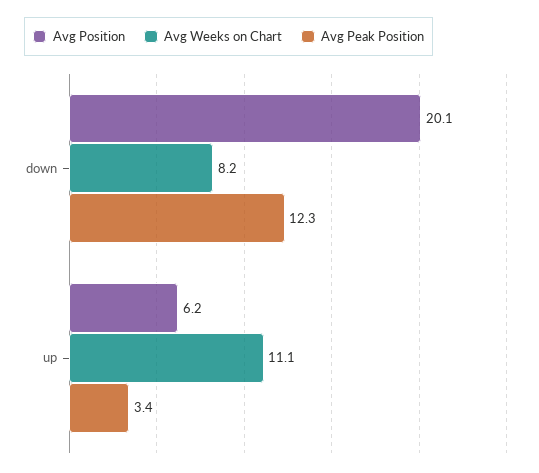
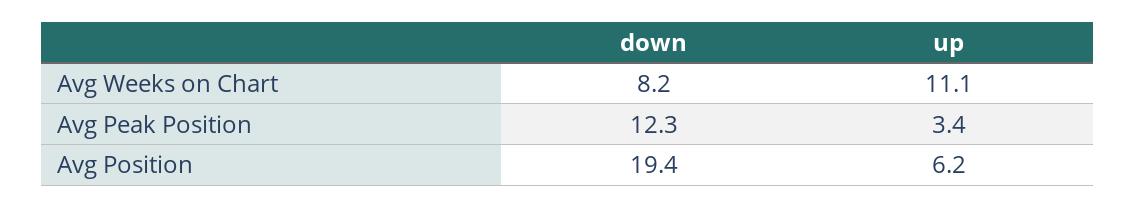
Avg Position, down: 20.1 -> 19.4

